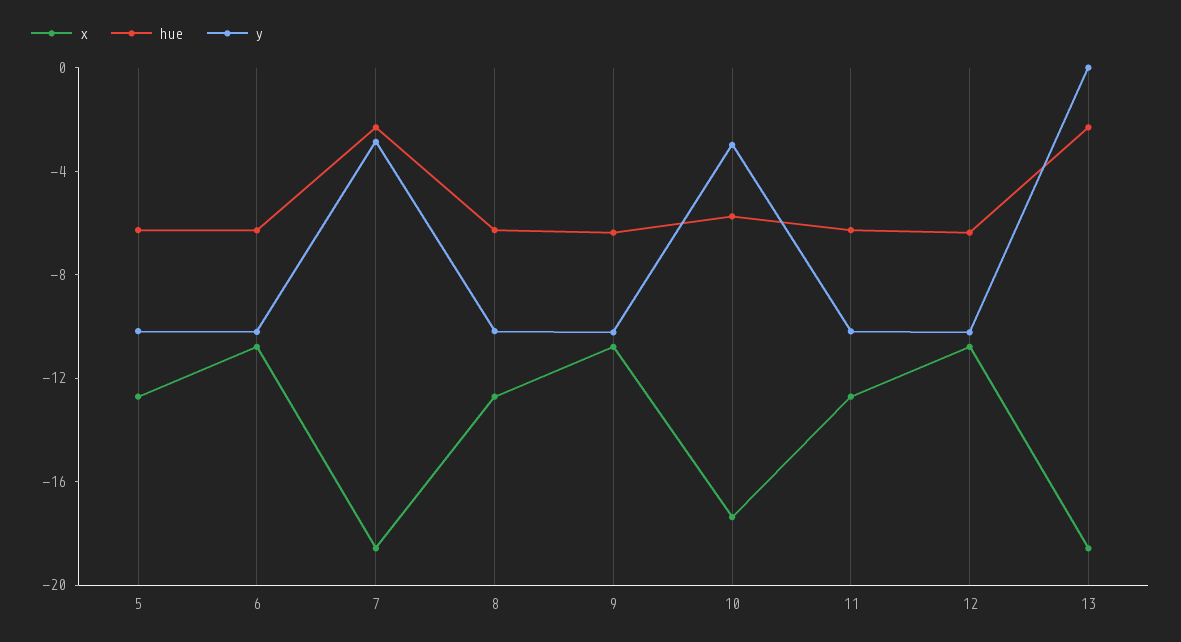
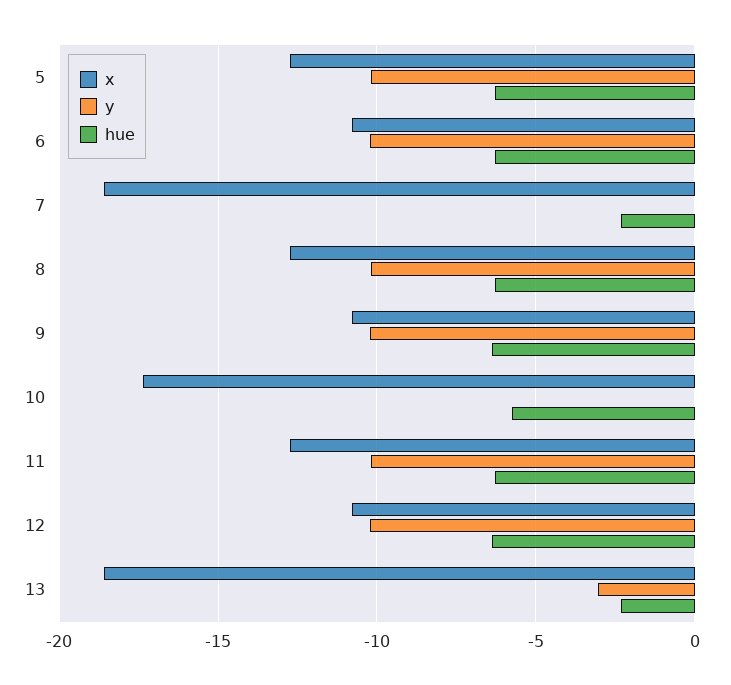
y, 7: -3 -> 0
y, 10: -3 -> 0
y, 13: 0 -> -3

